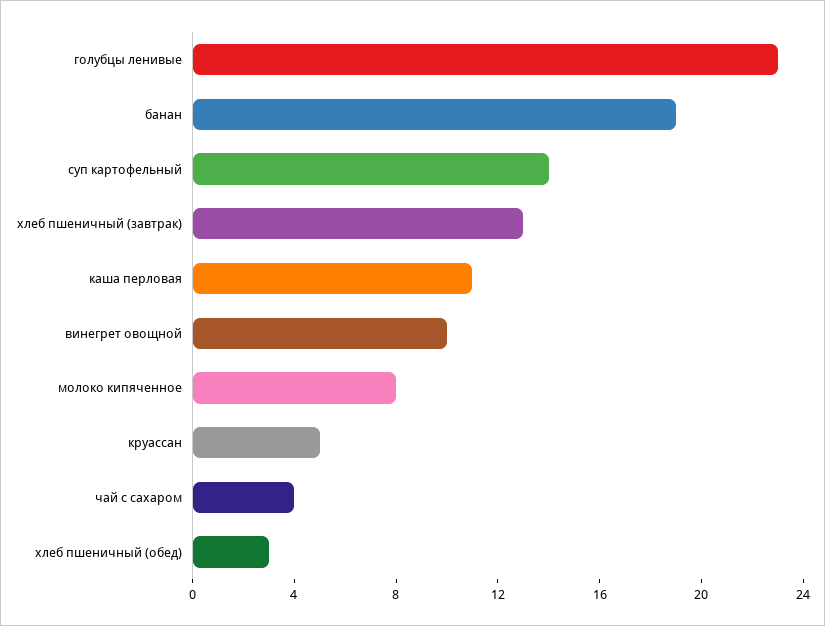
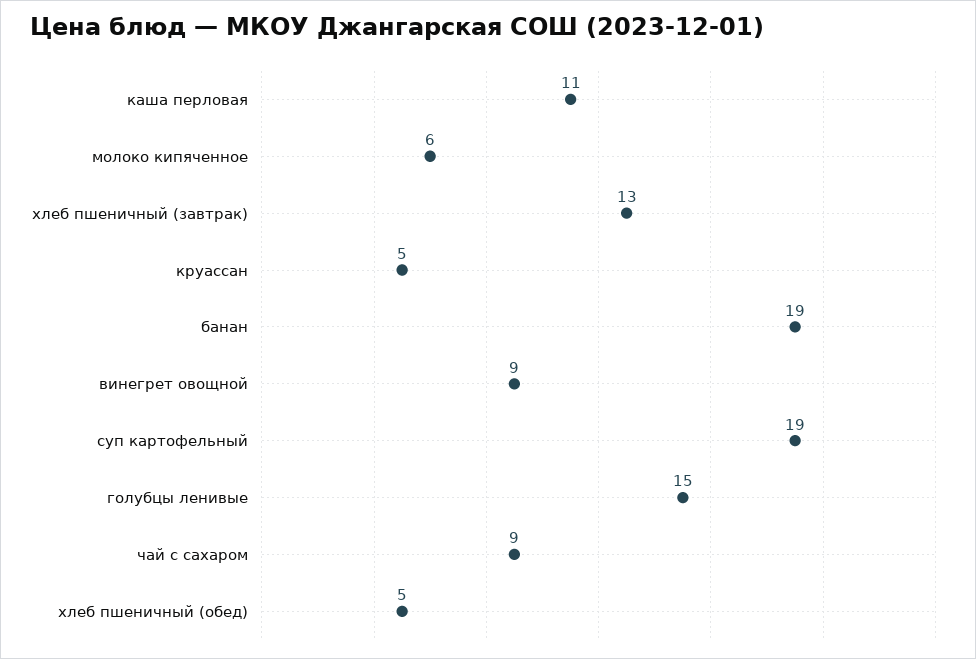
голубцы ленивые: 23 -> 15
суп картофельный: 14 -> 19
винегрет овощной: 10 -> 9
молоко кипяченное: 8 -> 6
чай с сахаром: 4 -> 9
хлеб пшеничный (обед): 3 -> 5

